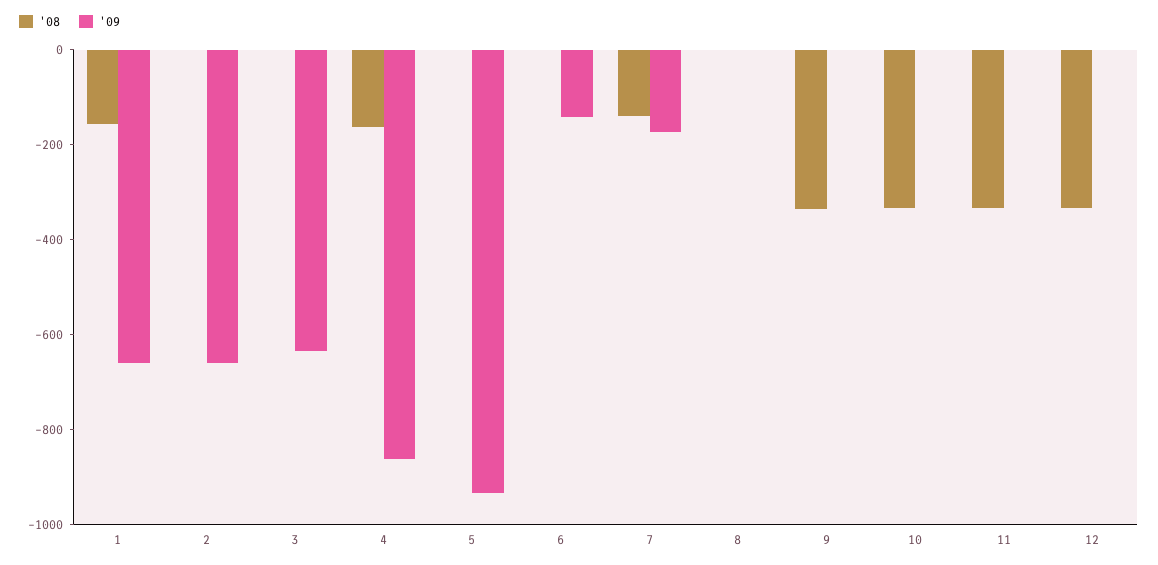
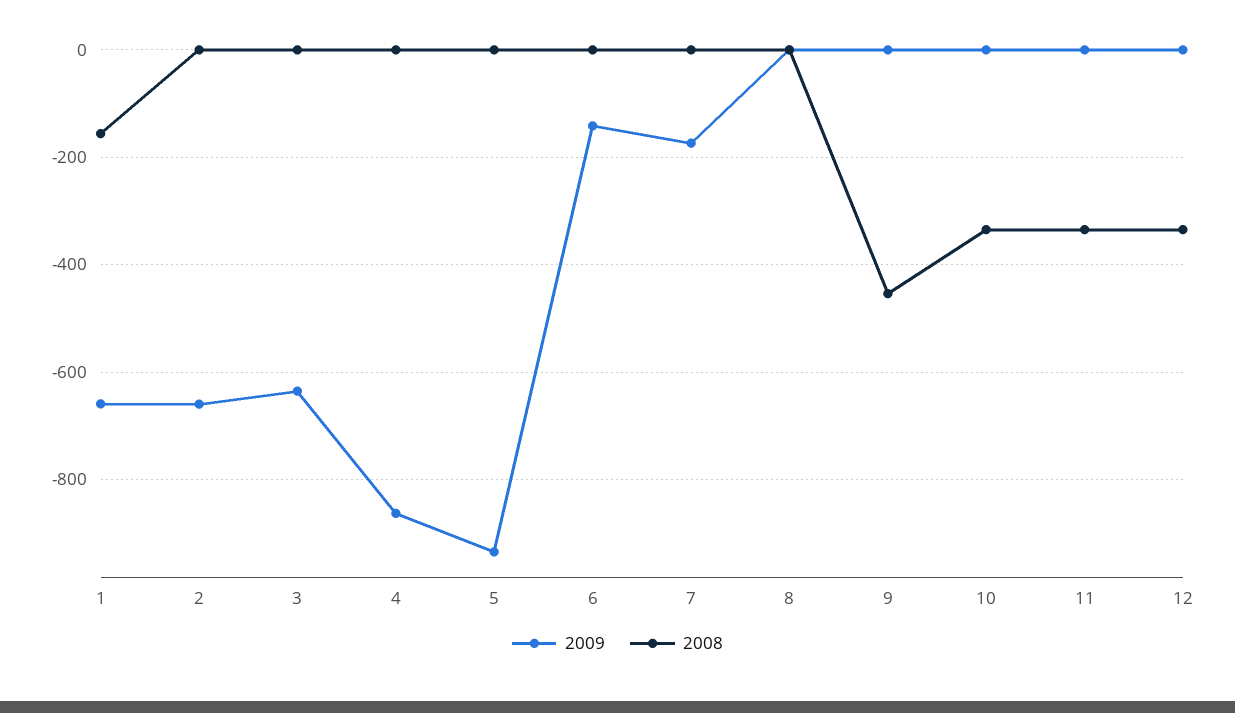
'08, 4: -150 -> 0
'08, 7: -150 -> 0
'08, 9: -350 -> -460

